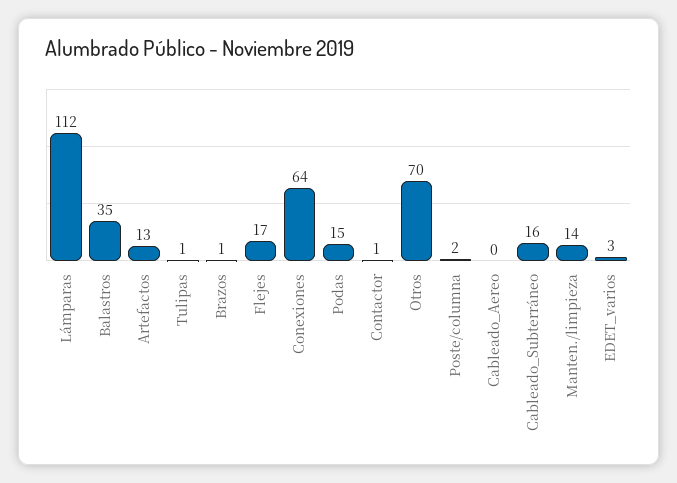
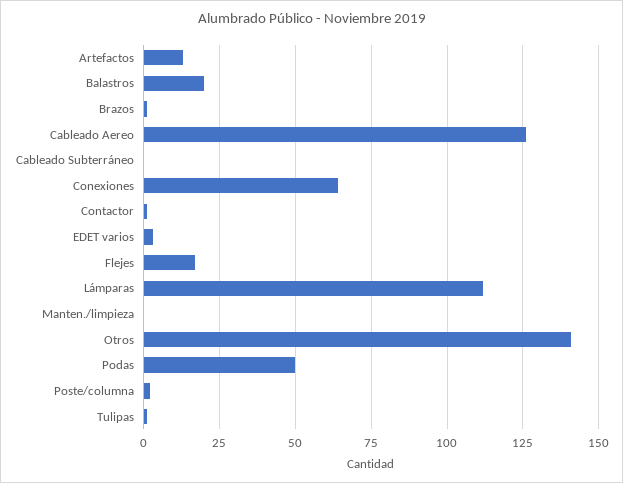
Balastros: 35 -> 20
Podas: 15 -> 50
Otros: 70 -> 140
Cableado_Aereo: 0 -> 125
Cableado_Subterráneo: 16 -> 0
Manten./limpieza: 14 -> 0

